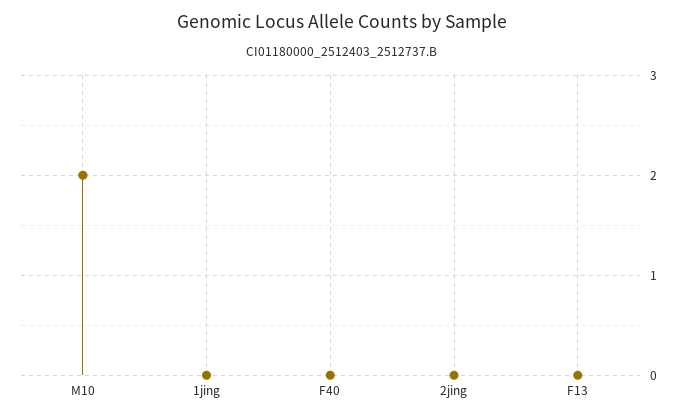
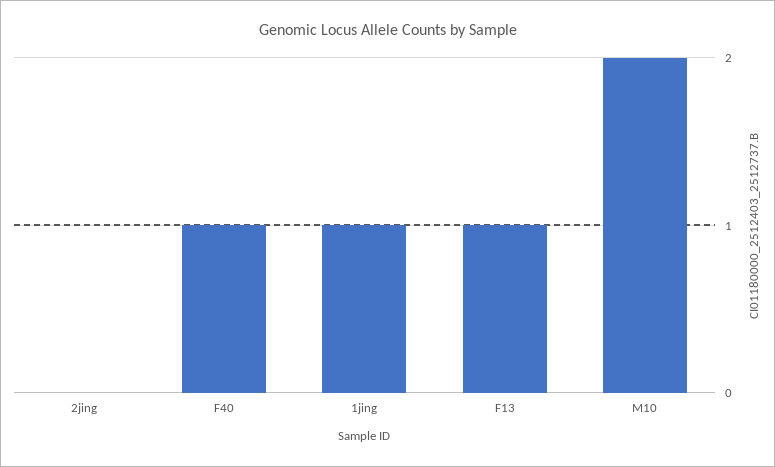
1jing: 0 -> 1
F40: 0 -> 1
F13: 0 -> 1

